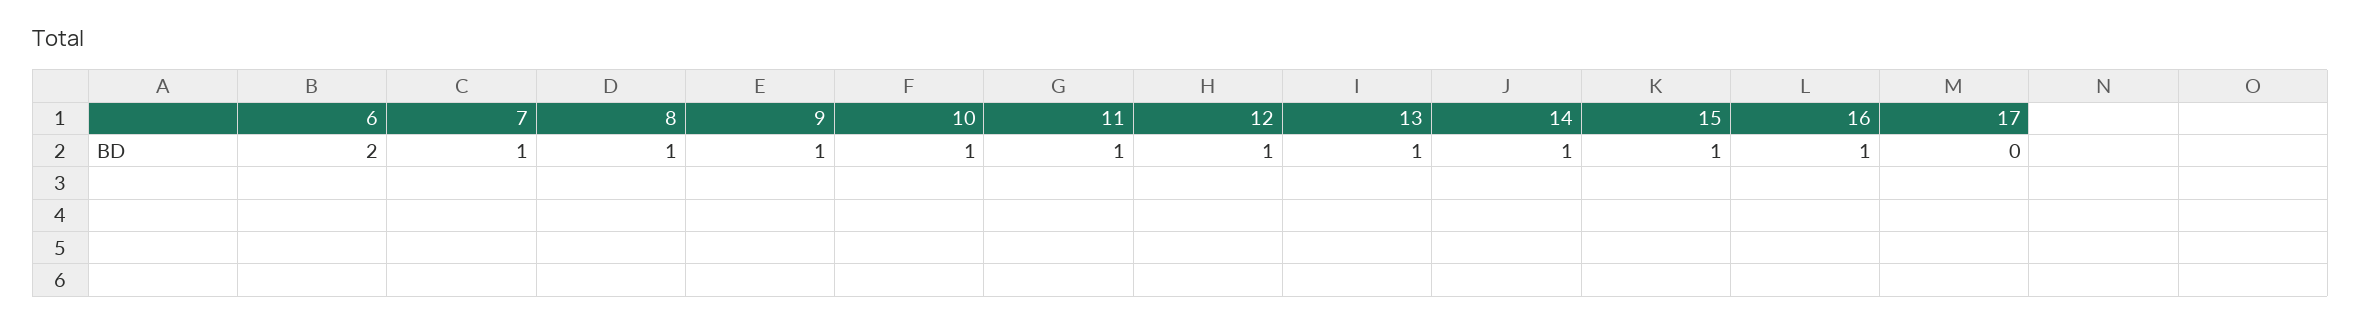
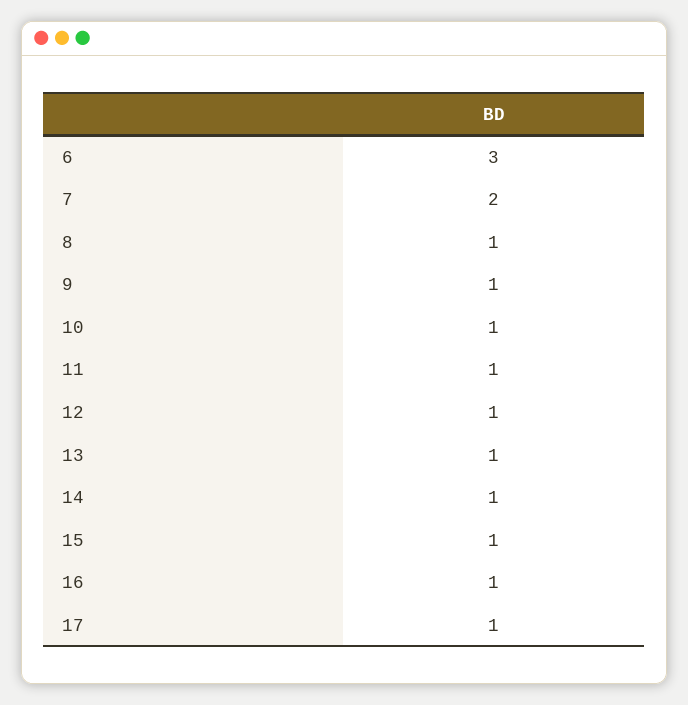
6: 2 -> 3
7: 1 -> 2
17: 0 -> 1

